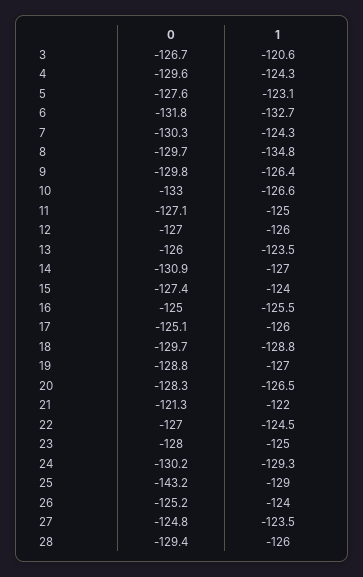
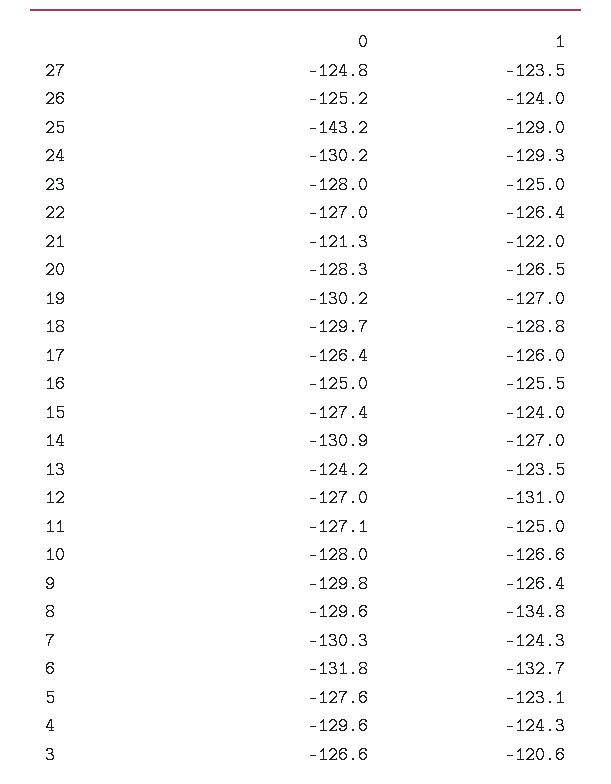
0, 3: -126.7 -> -126.6
0, 8: -129.7 -> -129.6
0, 10: -133 -> -128
1, 12: -126 -> -131
0, 13: -126 -> -124.2
0, 17: -125.1 -> -126.4
0, 19: -128.8 -> -130.2
1, 22: -124.5 -> -126.4
0, 28: -129.4 -> none
1, 28: -126 -> none

